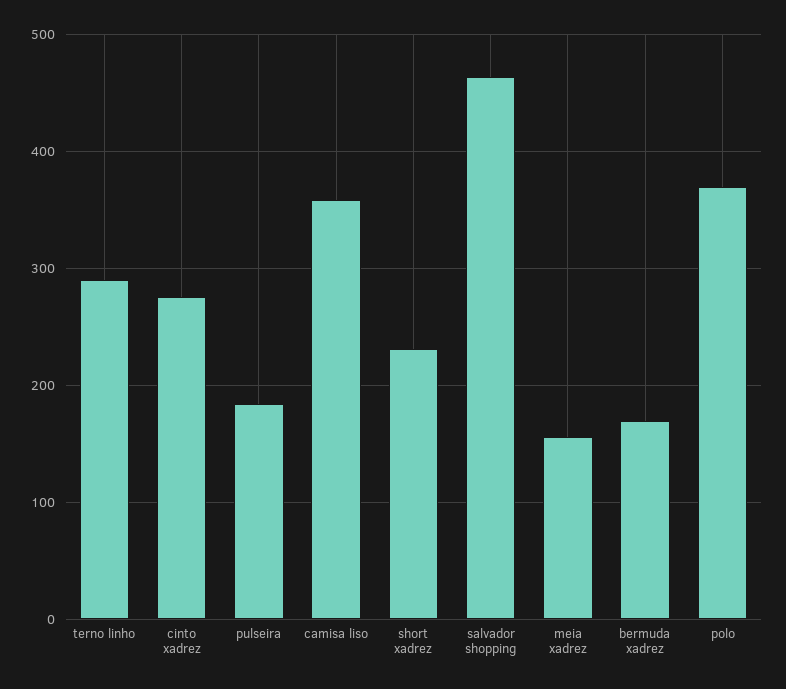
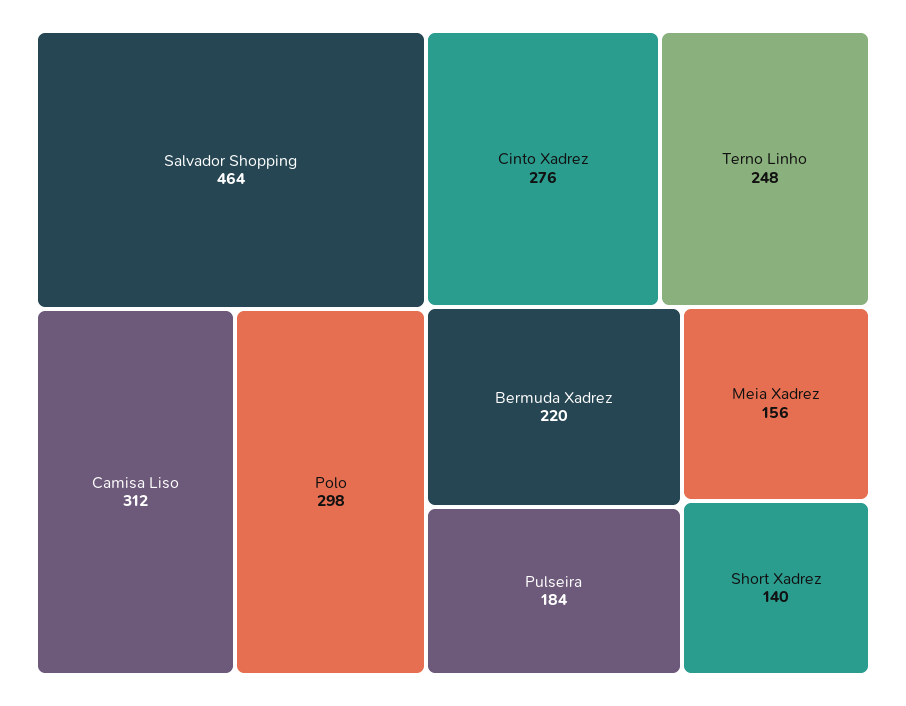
terno linho: 290 -> 248
camisa liso: 360 -> 312
short xadrez: 230 -> 140
bermuda xadrez: 170 -> 220
polo: 370 -> 298

